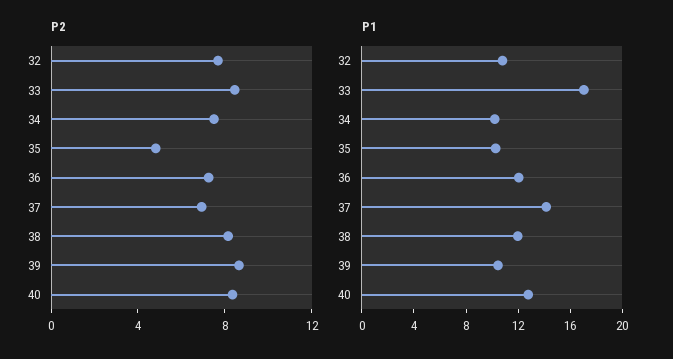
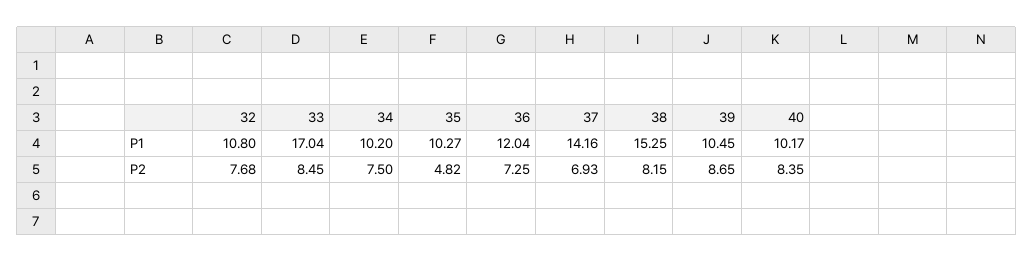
P1, 38: 12 -> 15.25
P1, 40: 13 -> 10.17

